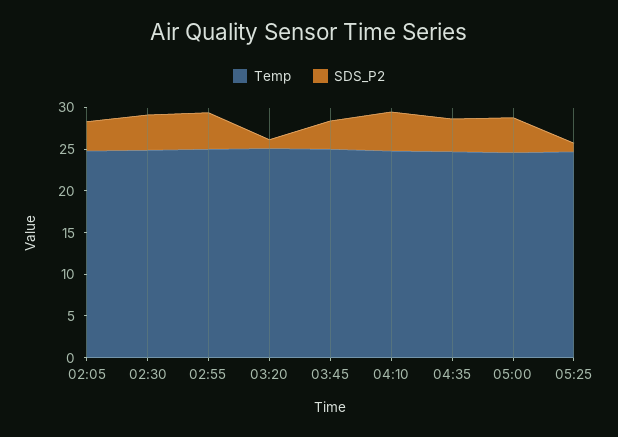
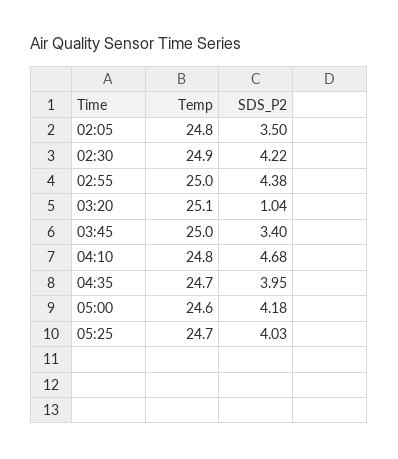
SDS_P2, 05:25: 1 -> 4.03

